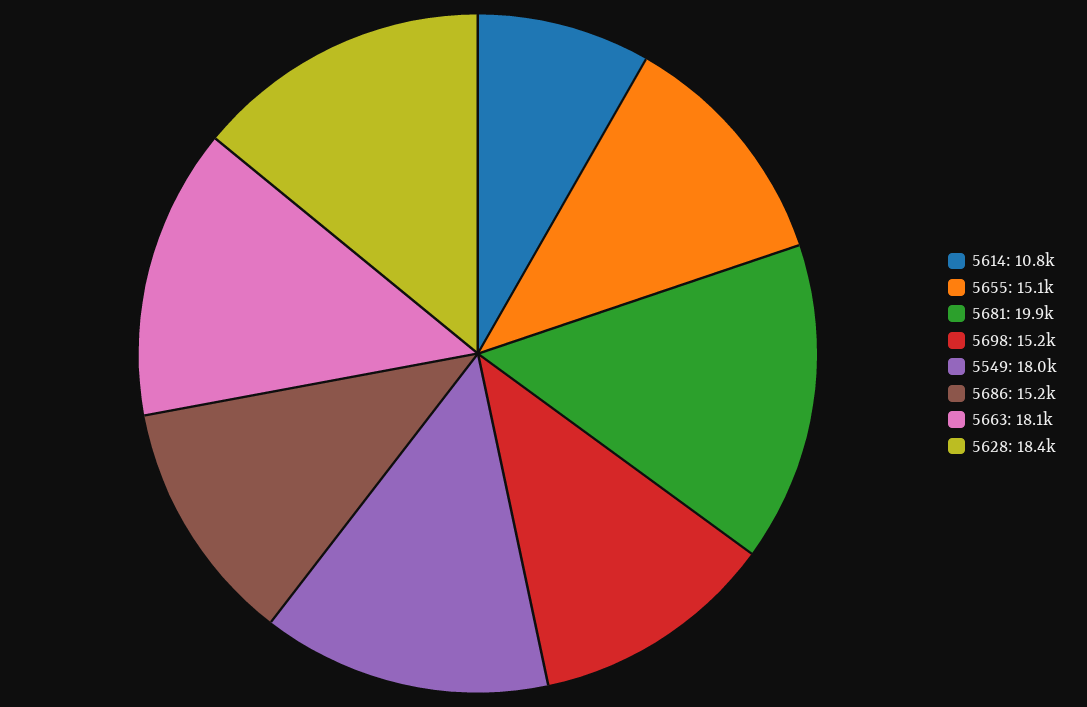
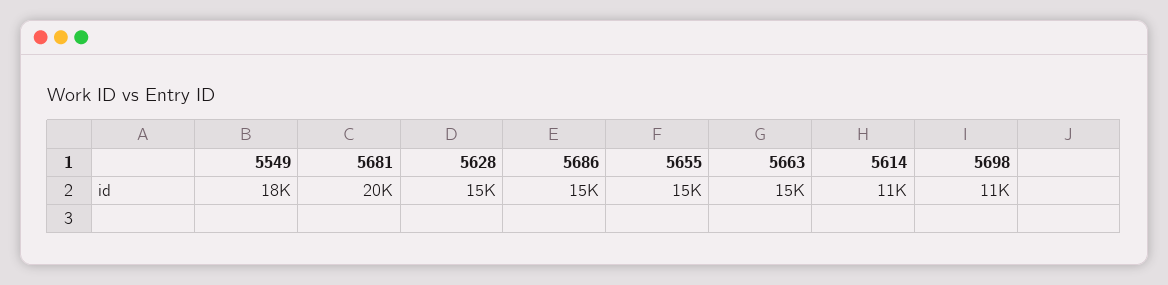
5698: 15200 -> 11000
5663: 18100 -> 15000
5628: 18400 -> 15000

